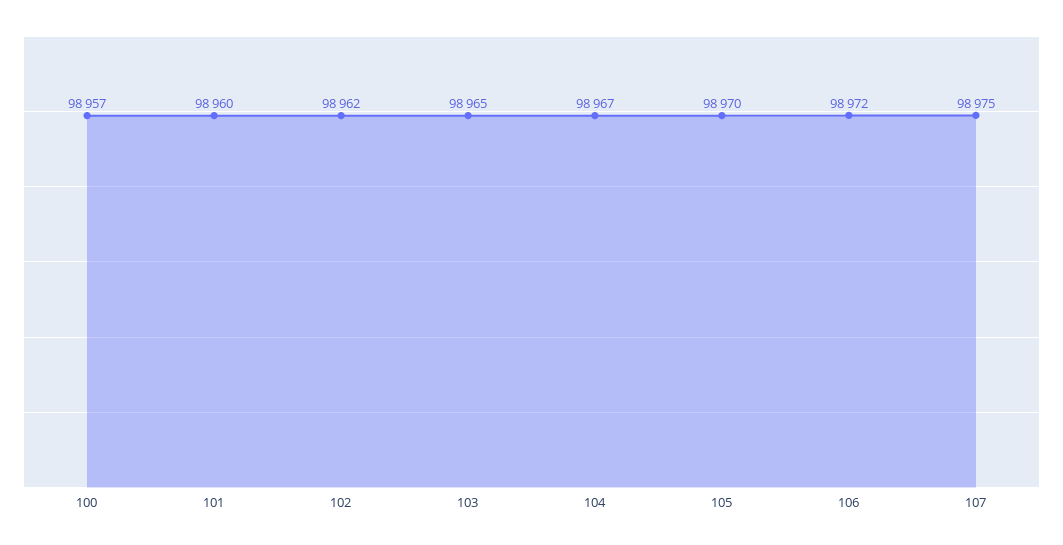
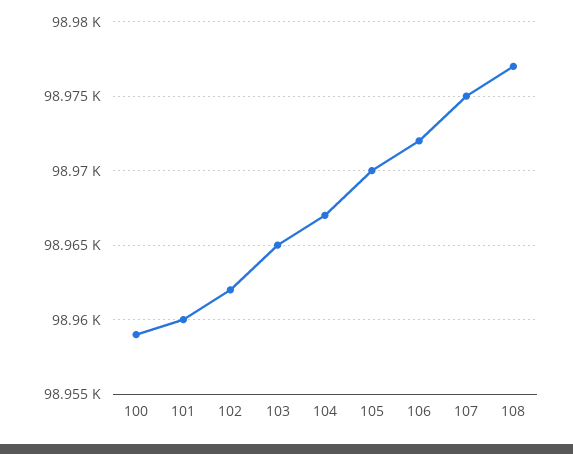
100: 98957 -> 98959
108: none -> 98977

